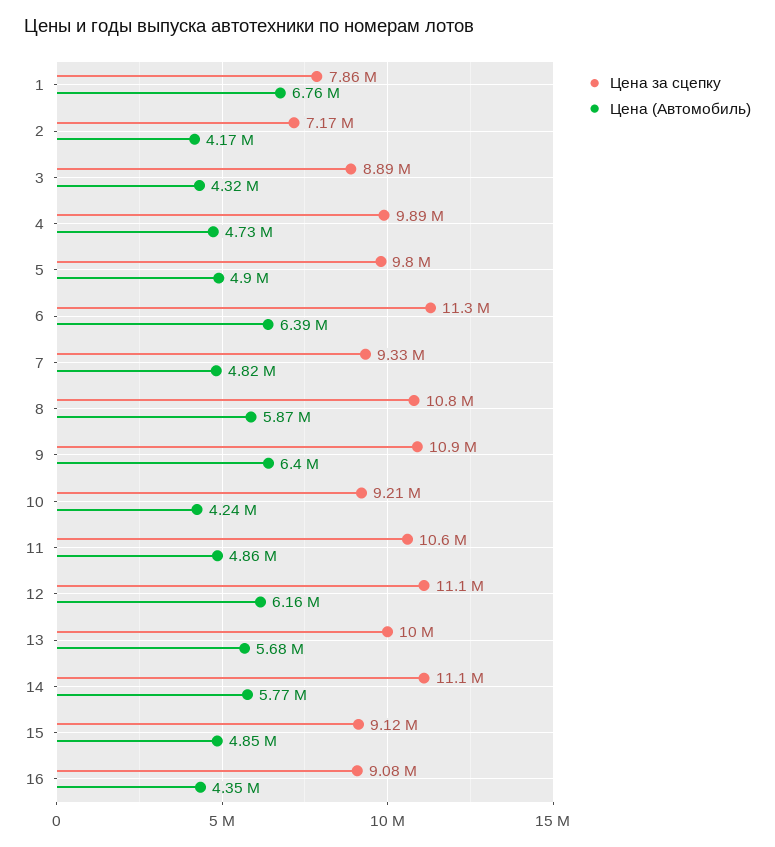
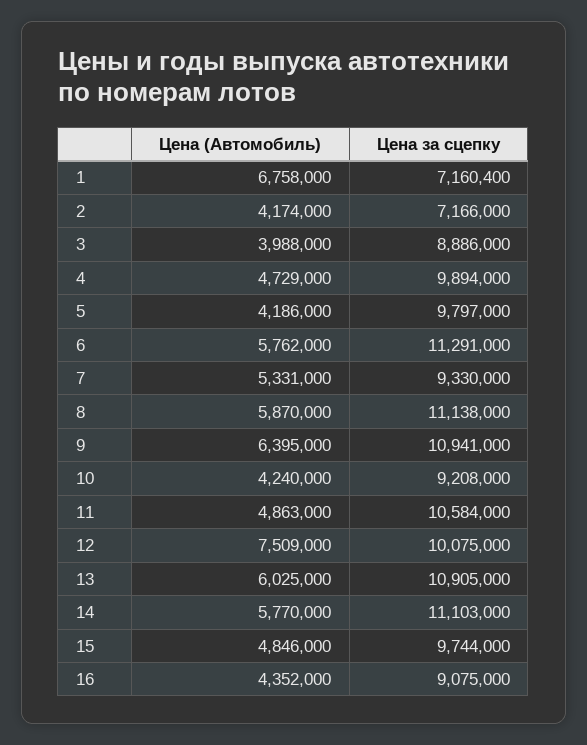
Цена за сцепку, 1: 7860000 -> 7160400
Цена (Автомобиль), 3: 4320000 -> 3988000
Цена (Автомобиль), 5: 4900000 -> 4186000
Цена (Автомобиль), 6: 6390000 -> 5762000
Цена (Автомобиль), 7: 4820000 -> 5331000
Цена за сцепку, 8: 10800000 -> 11138000
Цена за сцепку, 12: 11100000 -> 10075000
Цена (Автомобиль), 12: 6160000 -> 7509000
Цена за сцепку, 13: 10000000 -> 10905000
Цена (Автомобиль), 13: 5680000 -> 6025000
Цена за сцепку, 15: 9120000 -> 9744000

